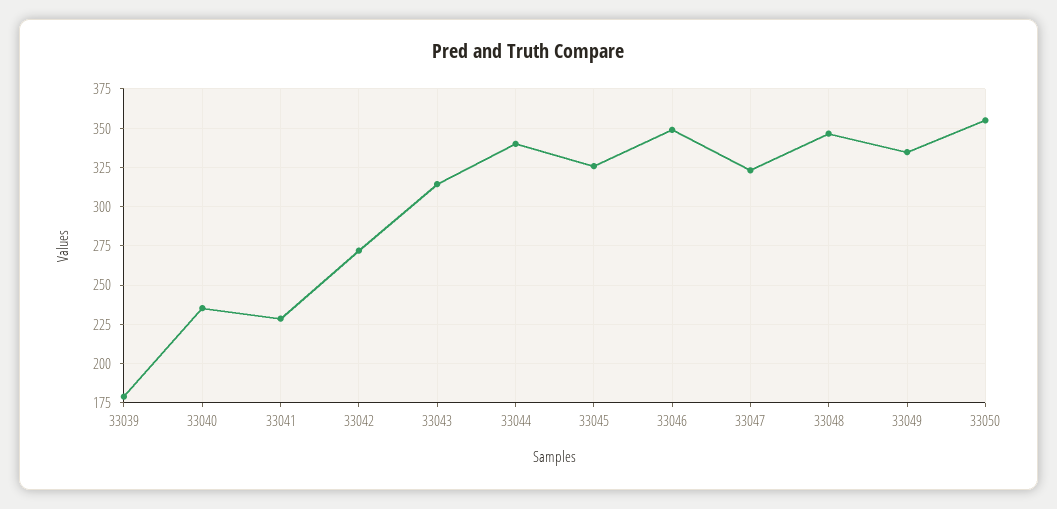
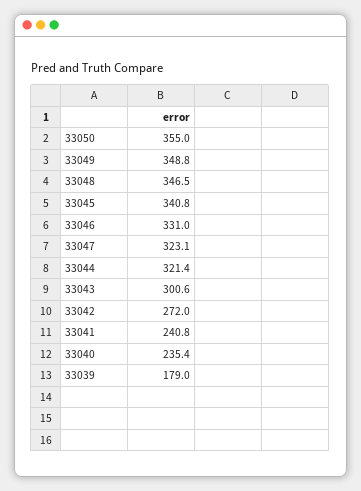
33041: 230 -> 240.8
33043: 315 -> 300.6
33044: 340 -> 321.4
33045: 325 -> 340.8
33046: 350 -> 331
33049: 335 -> 348.8

